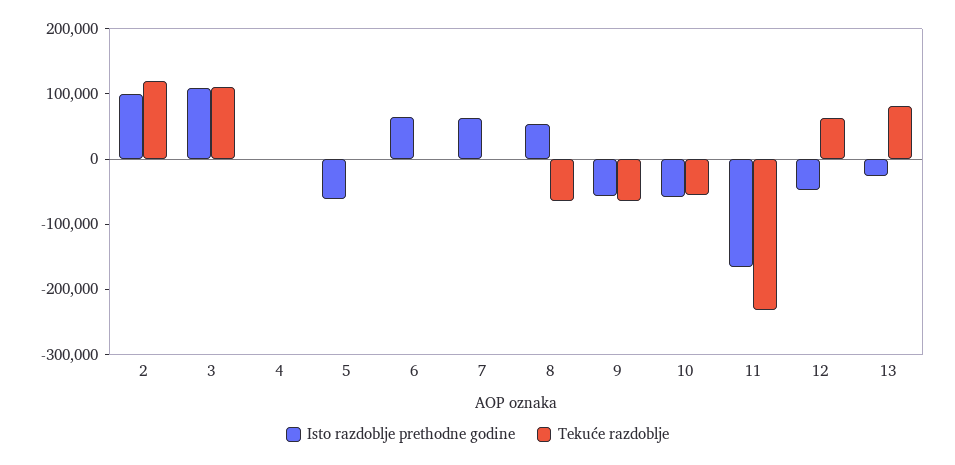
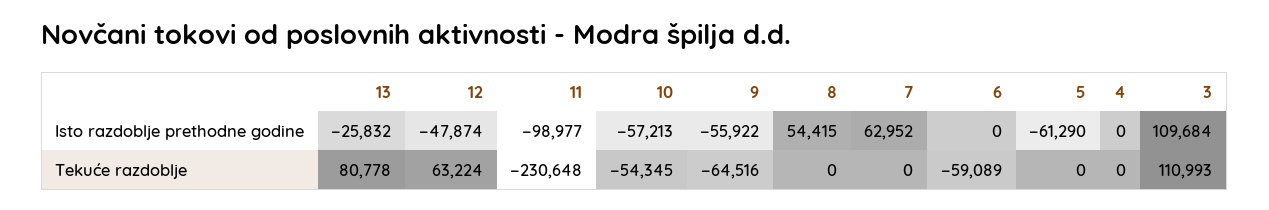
Isto razdoblje prethodne godine, 2: 100000 -> none
Tekuće razdoblje, 2: 120000 -> none
Isto razdoblje prethodne godine, 6: 60000 -> 0
Tekuće razdoblje, 6: 0 -> -59089
Tekuće razdoblje, 8: -60000 -> 0
Isto razdoblje prethodne godine, 11: -160000 -> -98977

